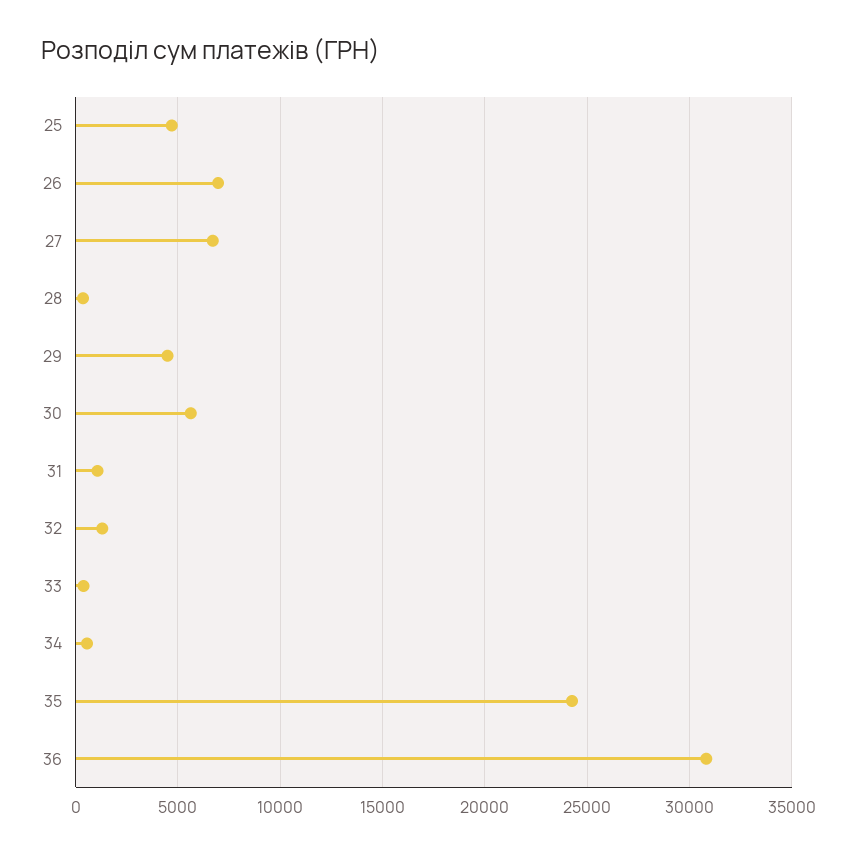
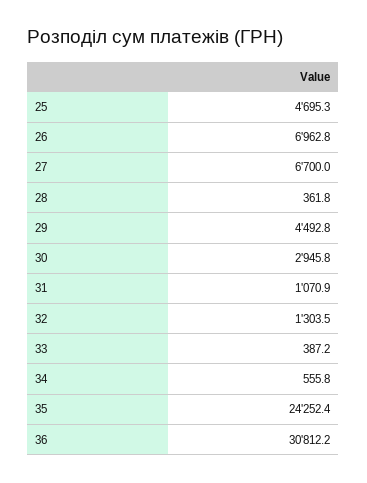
30: 5500 -> 2945.8

